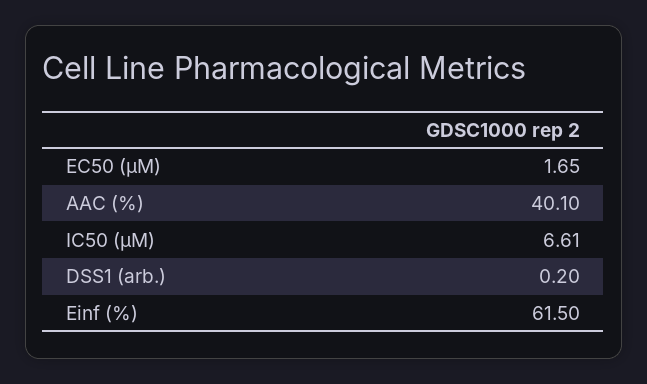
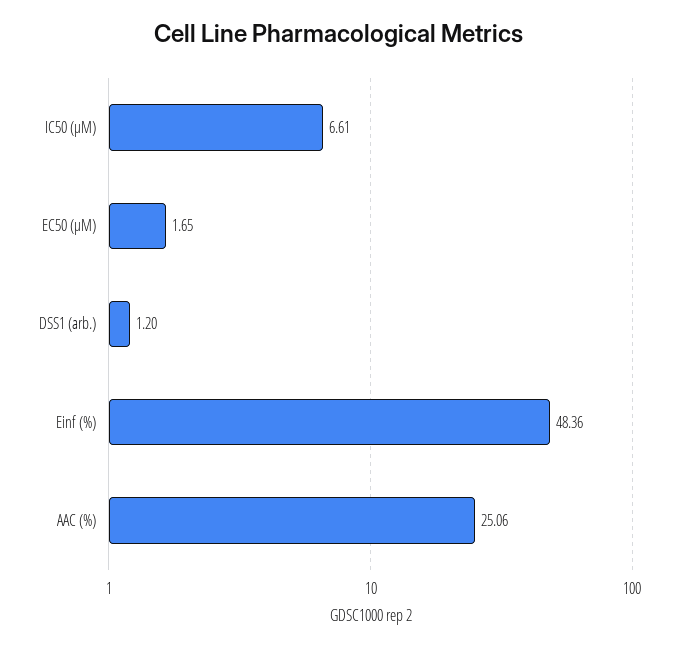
AAC (%): 40.1 -> 25.06
DSS1 (arb.): 0.2 -> 1.2
Einf (%): 61.5 -> 48.36

